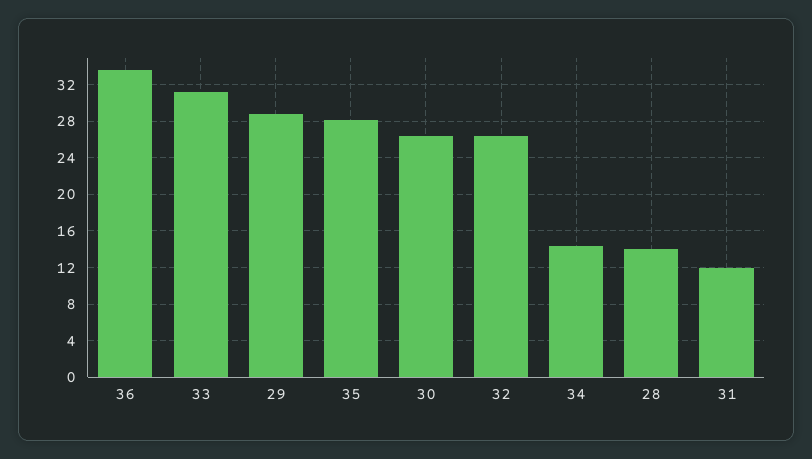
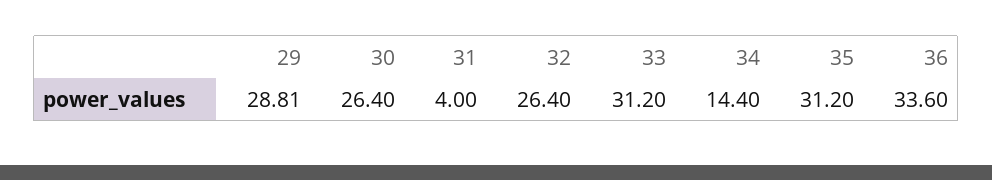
35: 28 -> 31.2
28: 14 -> none
31: 12 -> 4

